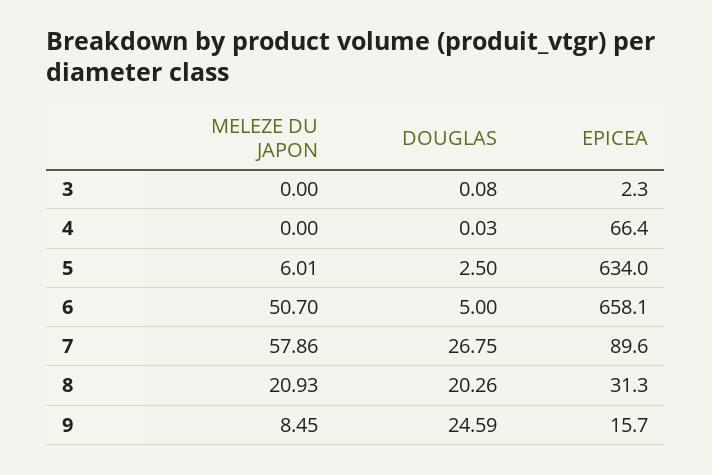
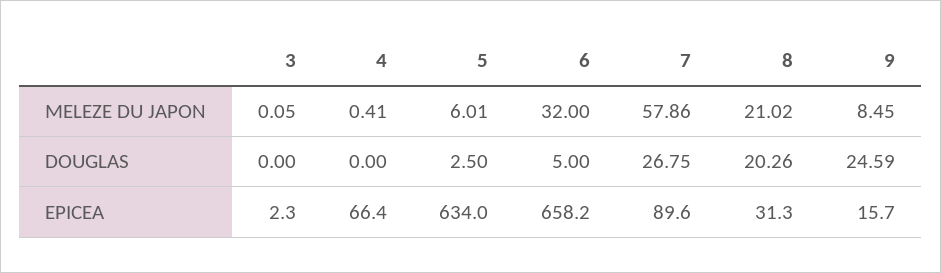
MELEZE DU JAPON, 3: 0 -> 0.05
DOUGLAS, 3: 0.08 -> 0
MELEZE DU JAPON, 4: 0 -> 0.41
DOUGLAS, 4: 0.03 -> 0
MELEZE DU JAPON, 6: 50.7 -> 32
EPICEA, 6: 658.1 -> 658.2
MELEZE DU JAPON, 8: 20.93 -> 21.02

